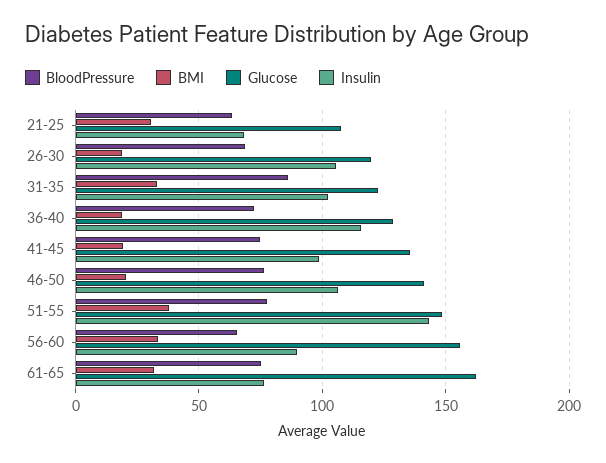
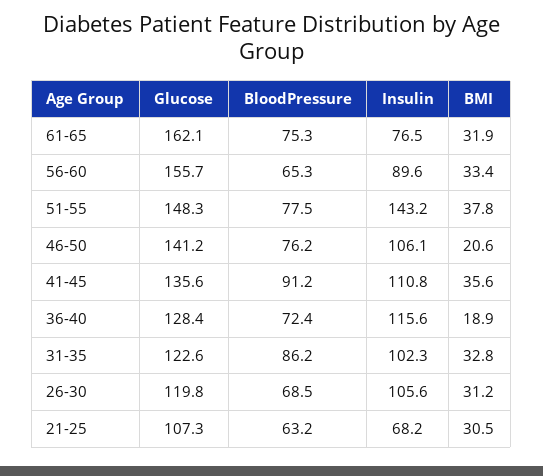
BMI, 26-30: 20 -> 31.2
BloodPressure, 41-45: 75 -> 91.2
BMI, 41-45: 20 -> 35.6
Insulin, 41-45: 100 -> 110.8

